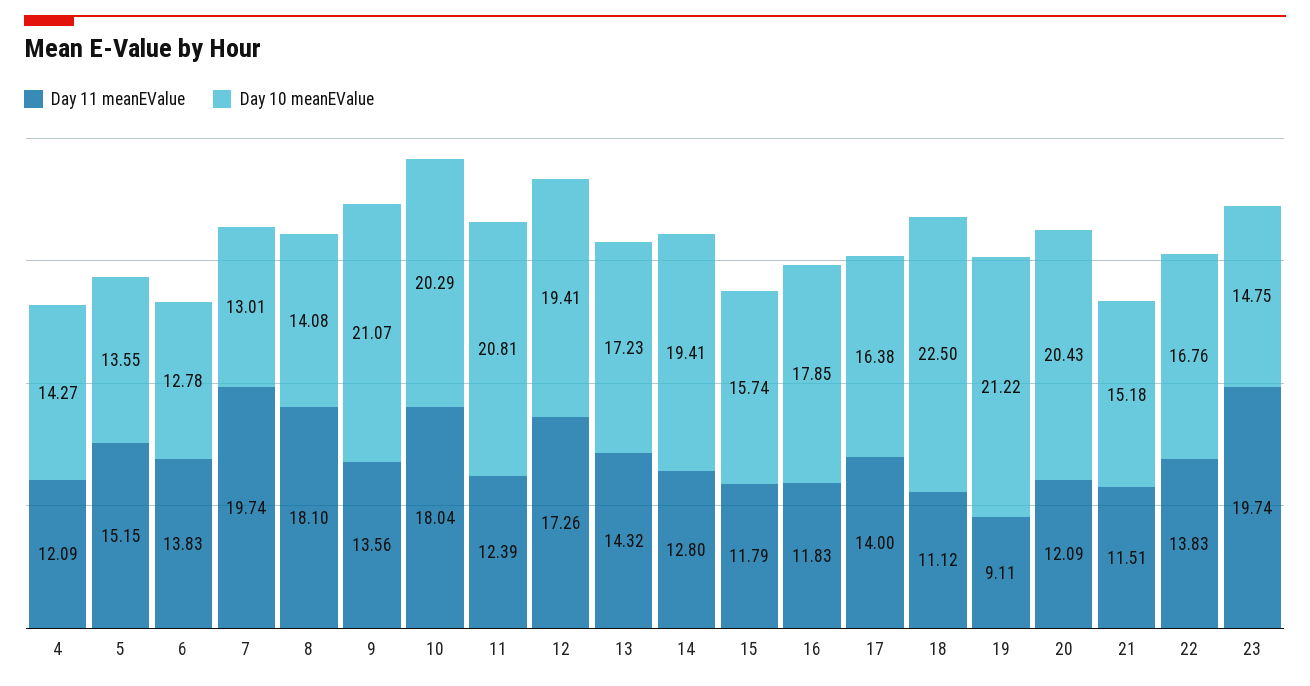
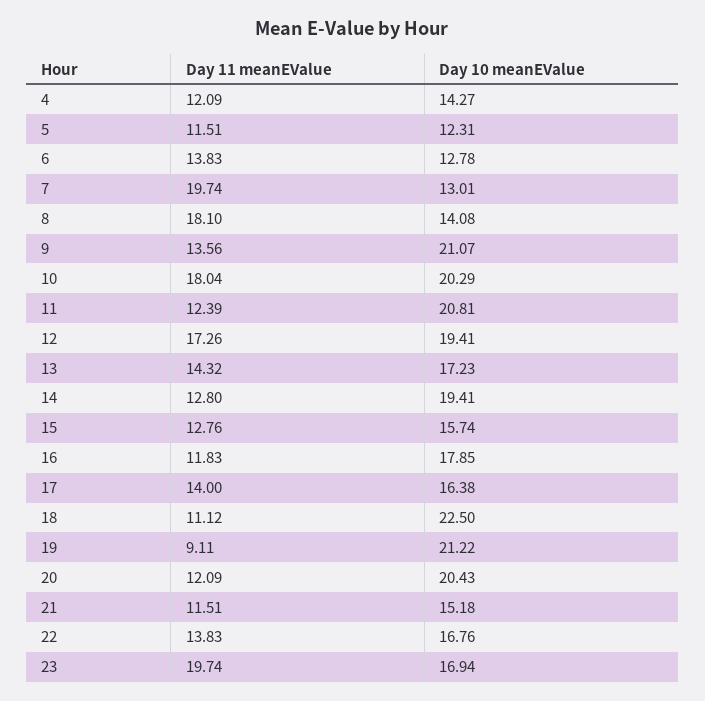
Day 11 meanEValue, 5: 15.15 -> 11.51
Day 10 meanEValue, 5: 13.55 -> 12.31
Day 11 meanEValue, 15: 11.79 -> 12.76
Day 10 meanEValue, 23: 14.75 -> 16.94

